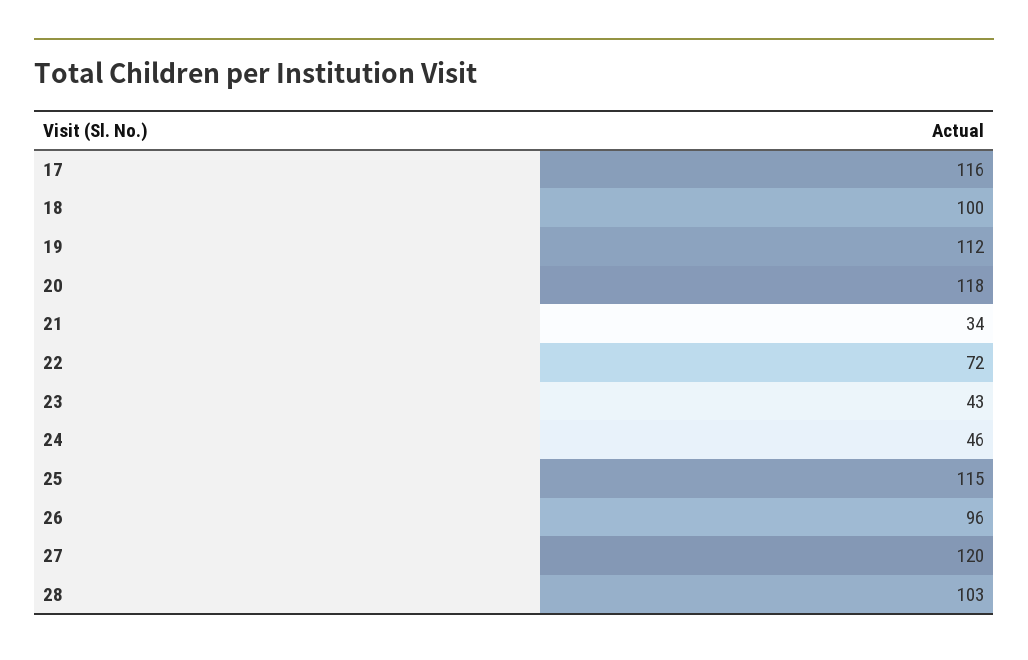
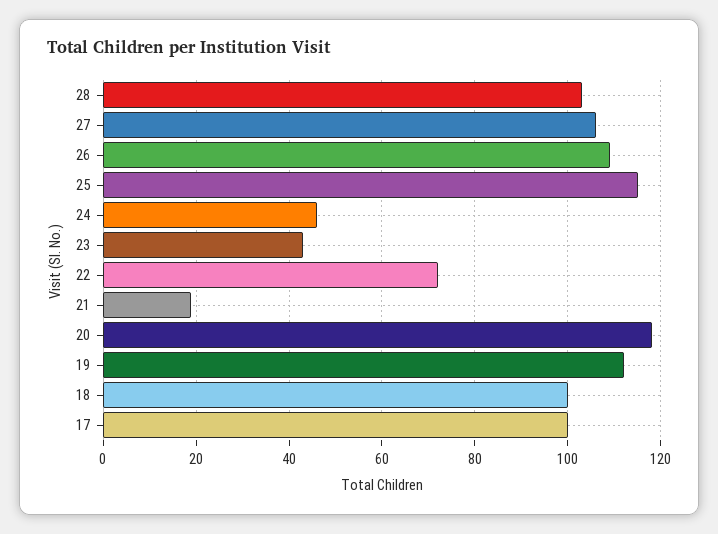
17: 116 -> 100
21: 34 -> 20
26: 96 -> 110
27: 120 -> 105

